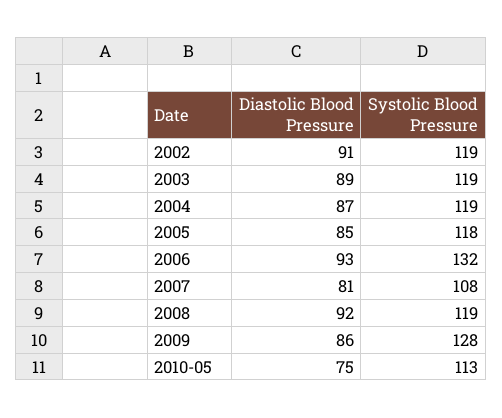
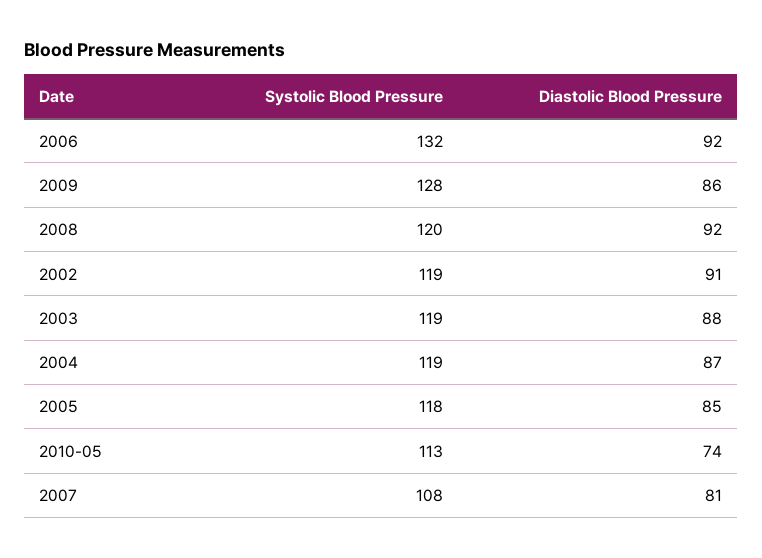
Diastolic Blood Pressure, 2003: 89 -> 88
Diastolic Blood Pressure, 2006: 93 -> 92
Systolic Blood Pressure, 2008: 119 -> 120
Diastolic Blood Pressure, 2010-05: 75 -> 74

